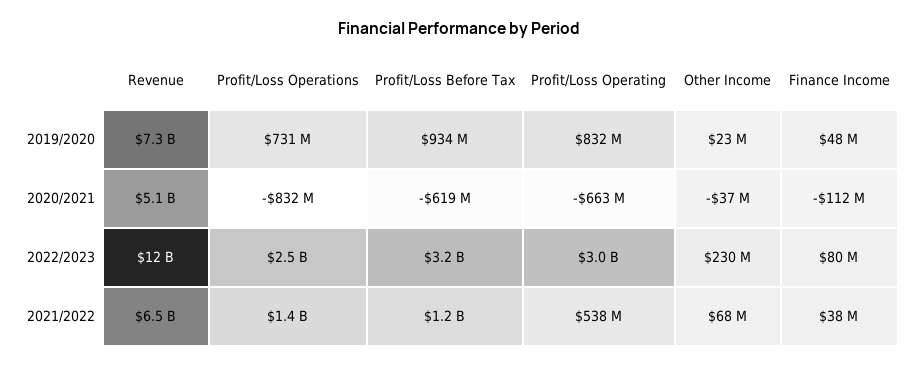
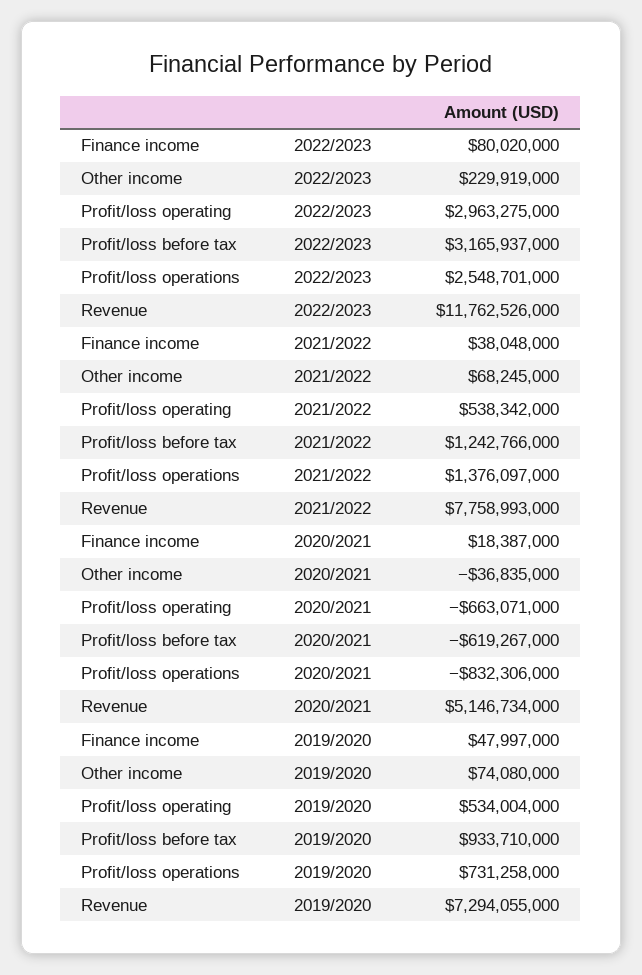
Profit/Loss Operating, 2019/2020: 832000000 -> 534004000
Other Income, 2019/2020: 23000000 -> 74080000
Finance Income, 2020/2021: -112000000 -> 18387000
Revenue, 2021/2022: 6500000000 -> 7758993000

